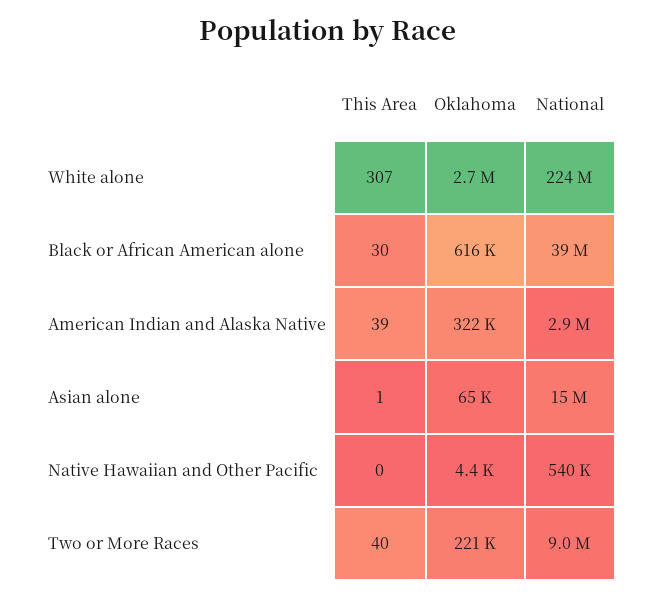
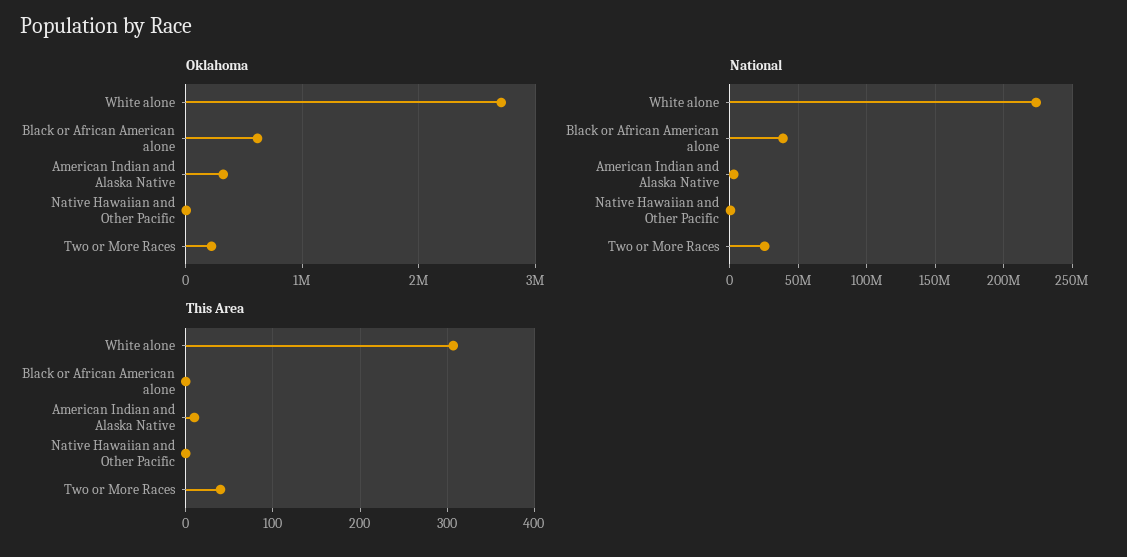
This Area, Black or African American alone: 30 -> 0
This Area, American Indian and Alaska Native: 39 -> 10
This Area, Asian alone: 1 -> none
Oklahoma, Asian alone: 65000 -> none
National, Asian alone: 15000000 -> none
National, Two or More Races: 9000000 -> 25000000

